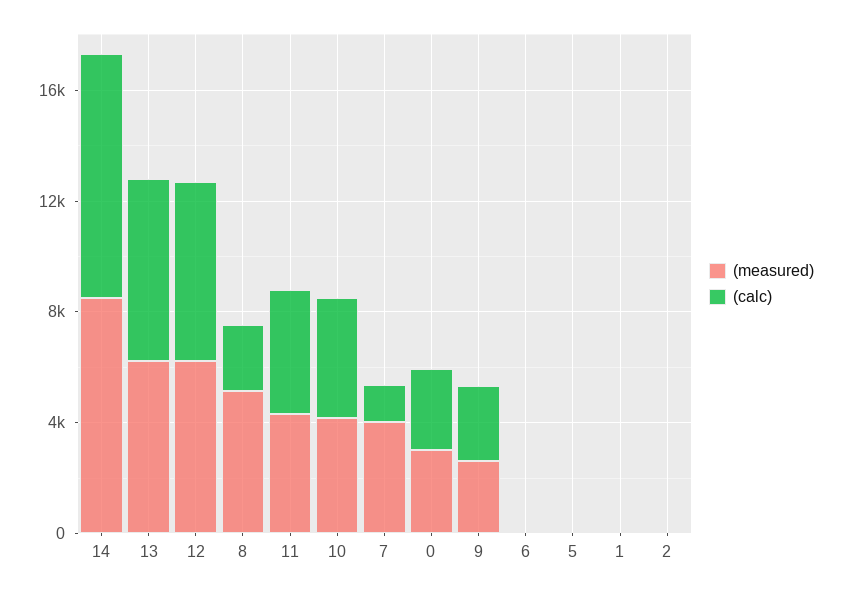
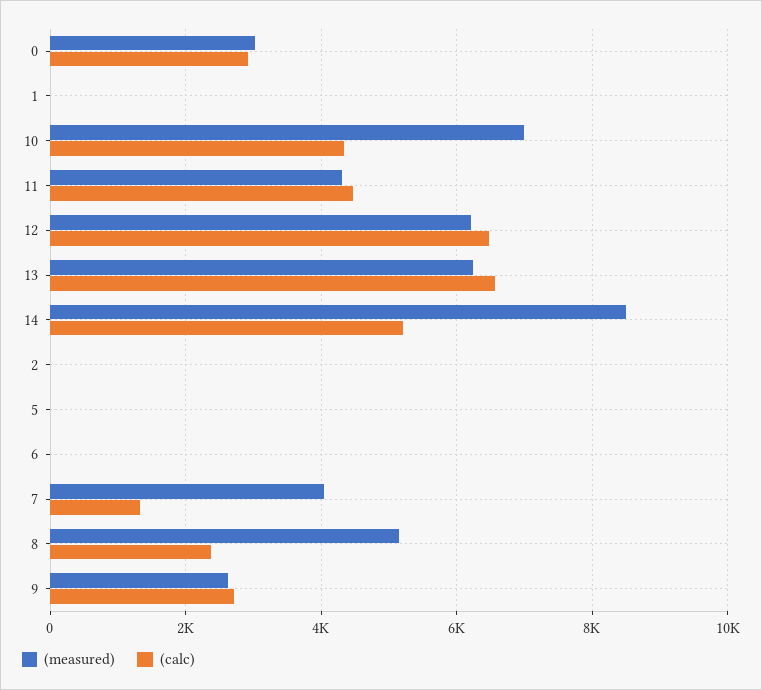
(calc), 14: 9000 -> 5200
(measured), 10: 4000 -> 7000

